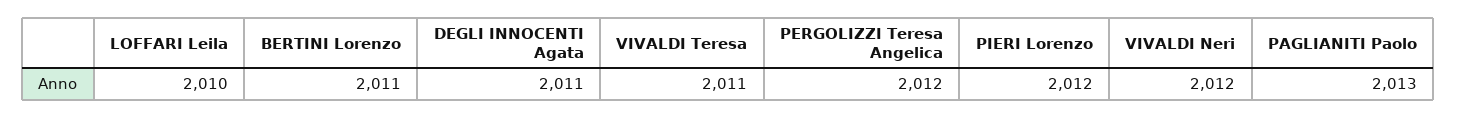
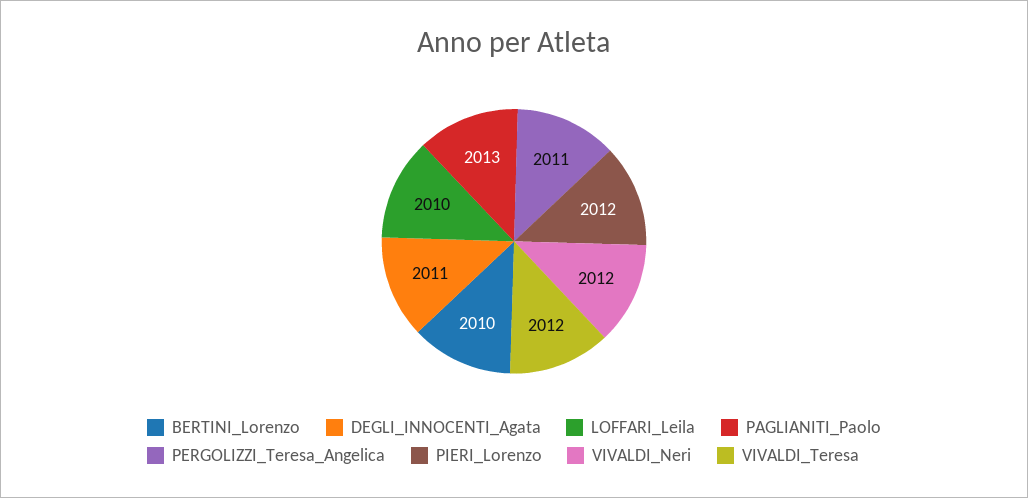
BERTINI Lorenzo: 2011 -> 2010
VIVALDI Teresa: 2011 -> 2012
PERGOLIZZI Teresa Angelica: 2012 -> 2011

